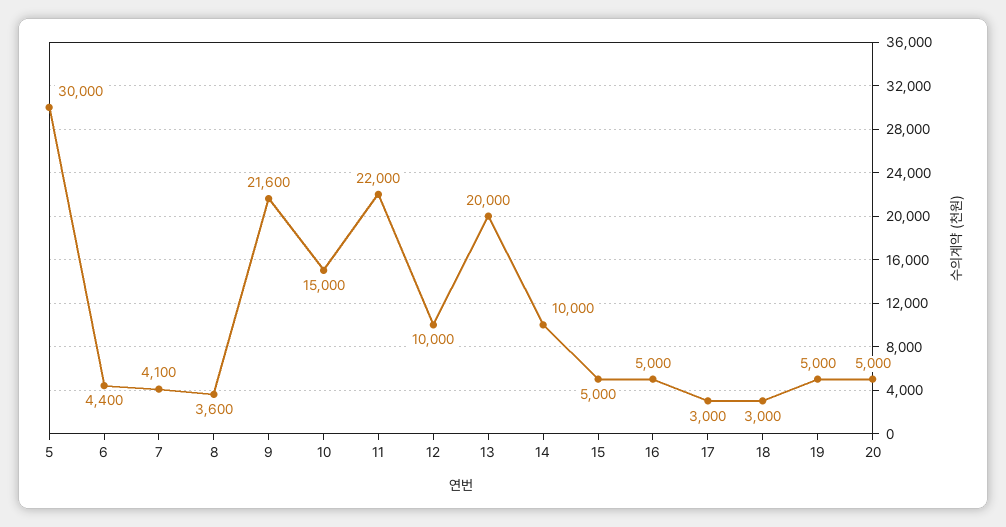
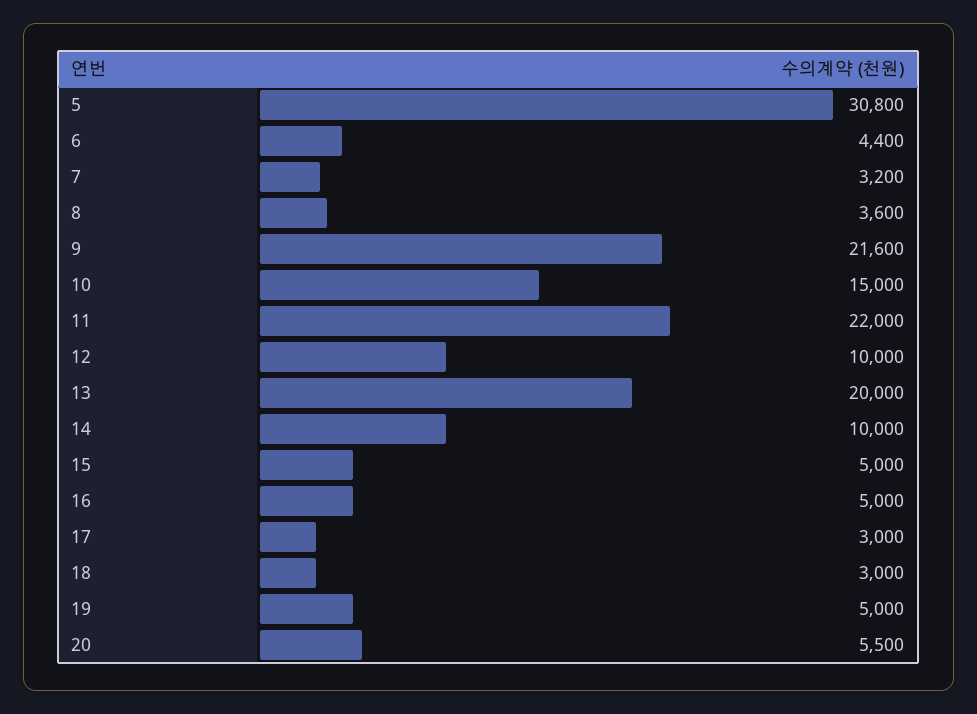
5: 30000 -> 30800
7: 4100 -> 3200
20: 5000 -> 5500

